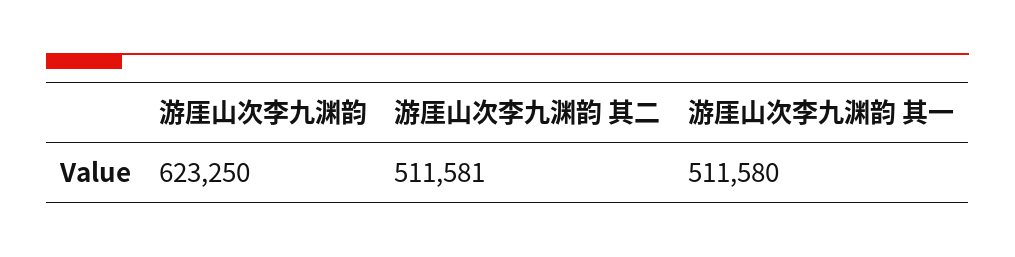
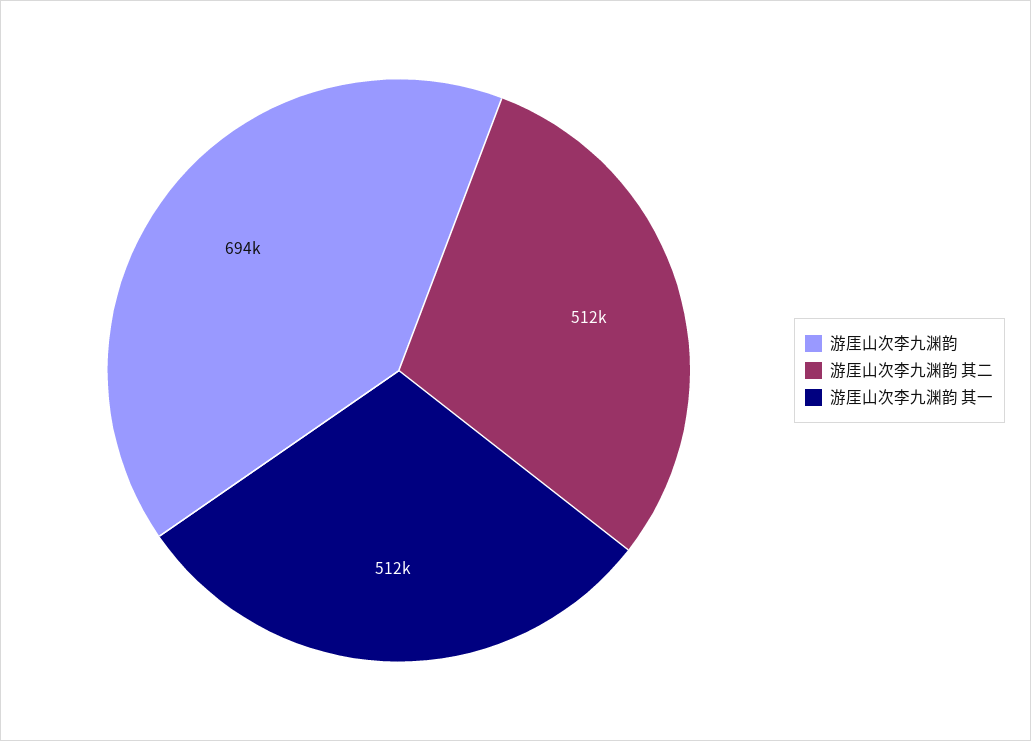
游厓山次李九渊韵: 623250 -> 694000

